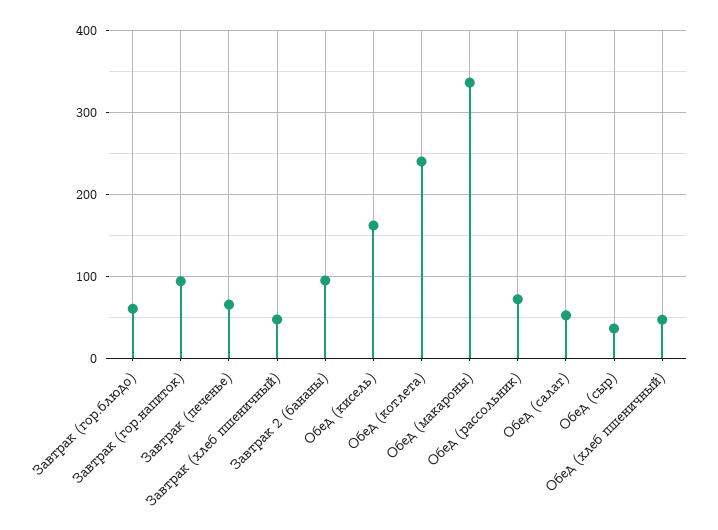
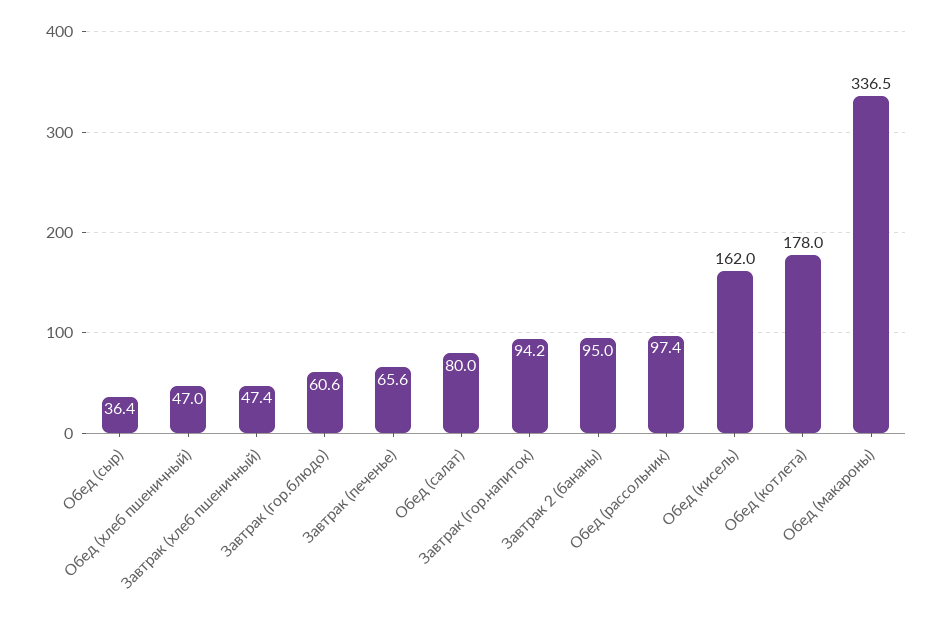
Обед (котлета): 240 -> 178
Обед (рассольник): 70 -> 97.4
Обед (салат): 50 -> 80

